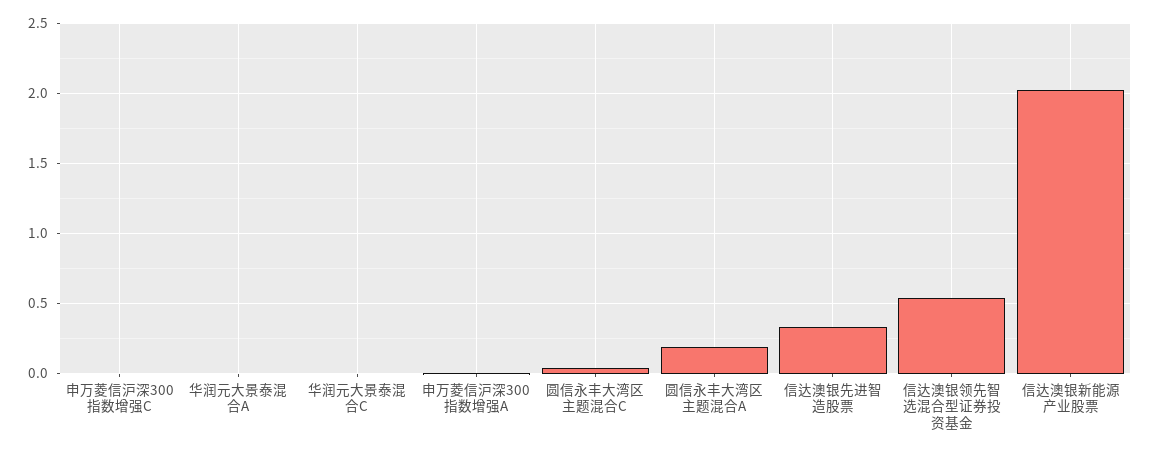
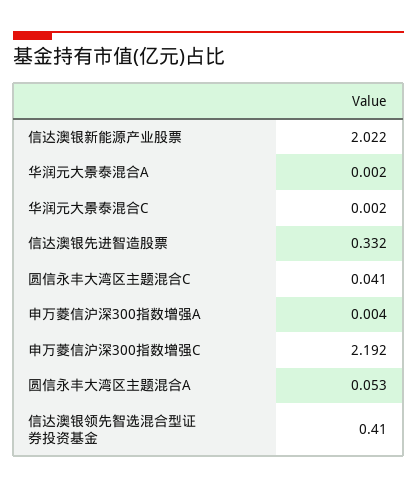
申万菱信沪深300指数增强C: 0 -> 2.192
圆信永丰大湾区主题混合A: 0.2 -> 0.053
信达澳银领先智选混合型证券投资基金: 0.55 -> 0.41

